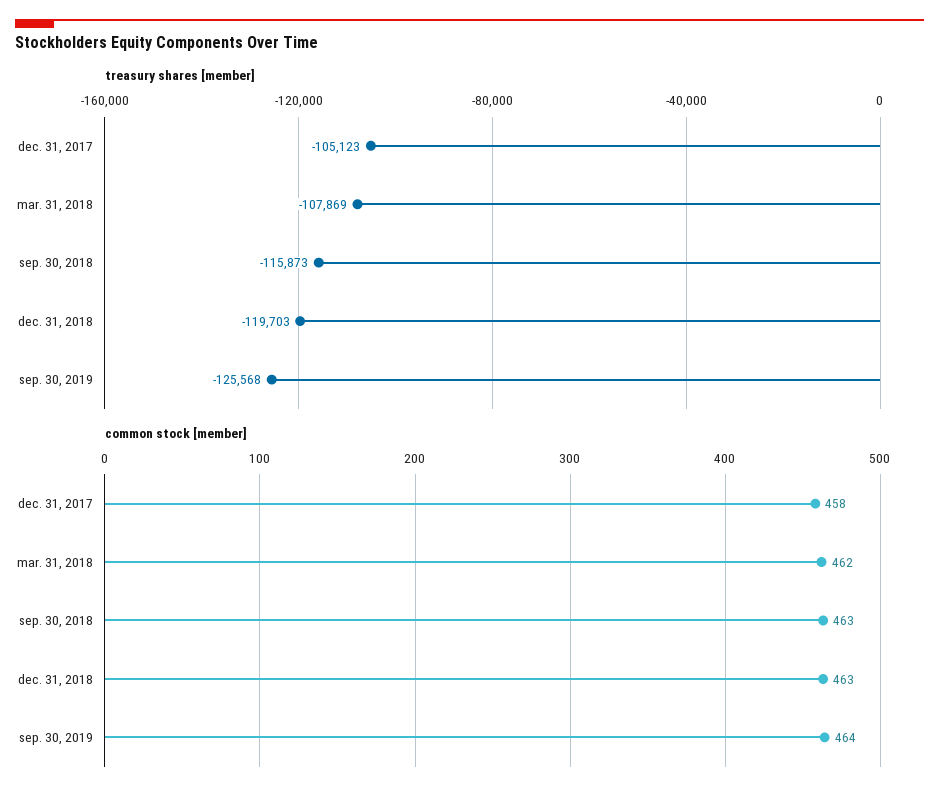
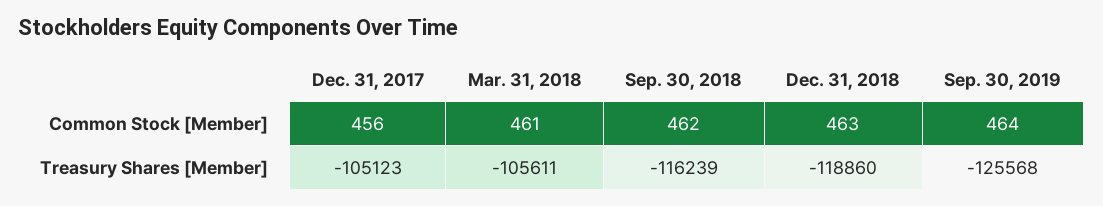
treasury shares [member], mar. 31, 2018: -107869 -> -105611
treasury shares [member], sep. 30, 2018: -115873 -> -116239
treasury shares [member], dec. 31, 2018: -119703 -> -118860
common stock [member], dec. 31, 2017: 458 -> 456
common stock [member], mar. 31, 2018: 462 -> 461
common stock [member], sep. 30, 2018: 463 -> 462

